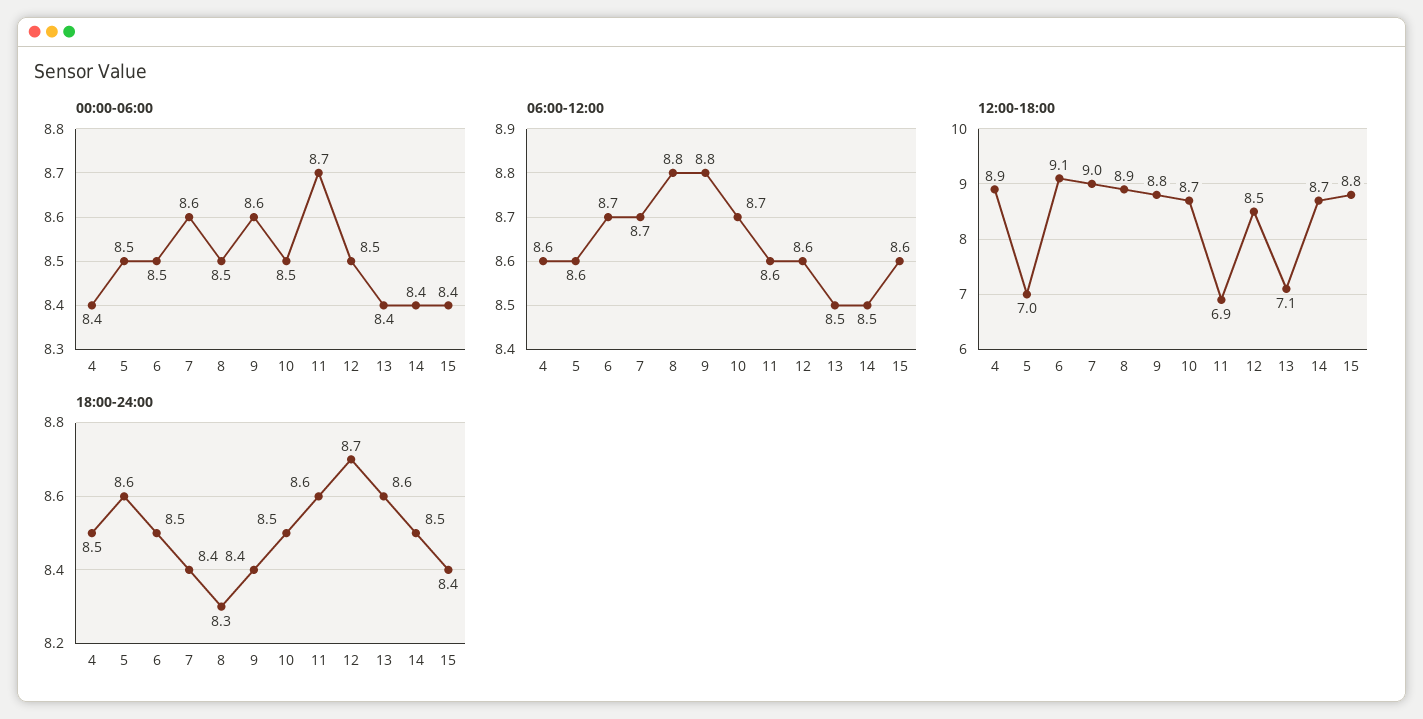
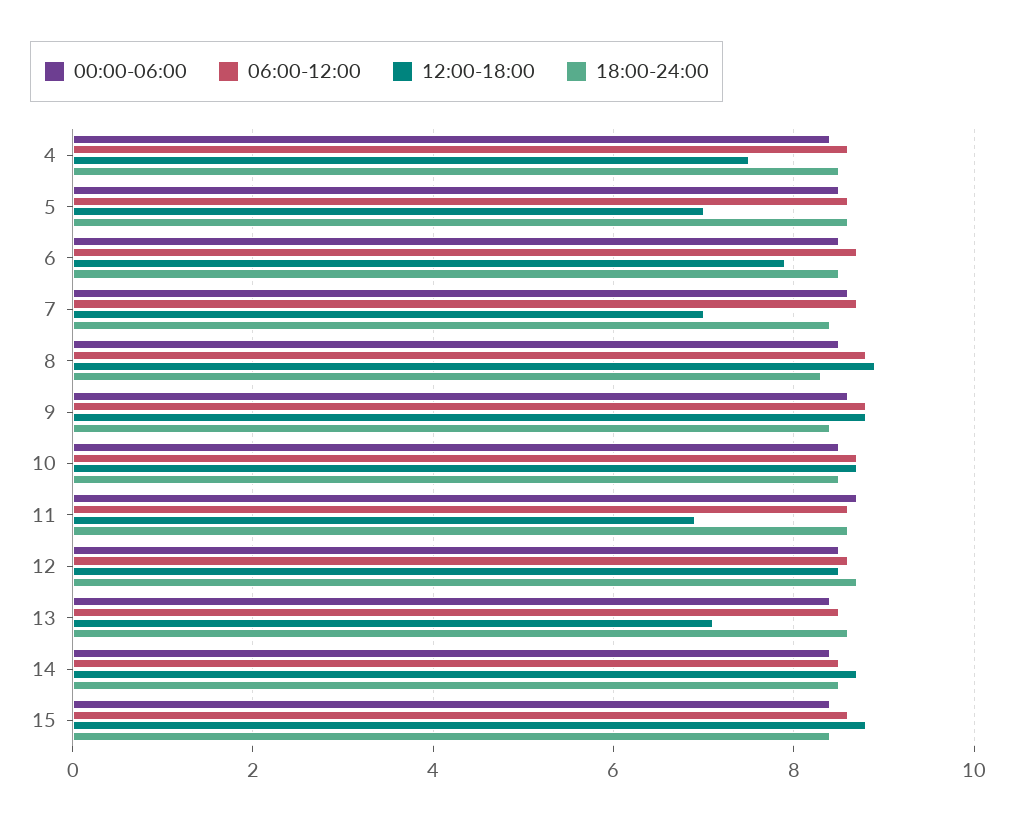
12:00-18:00, 4: 8.9 -> 7.5
12:00-18:00, 6: 9.1 -> 8
12:00-18:00, 7: 9 -> 7

